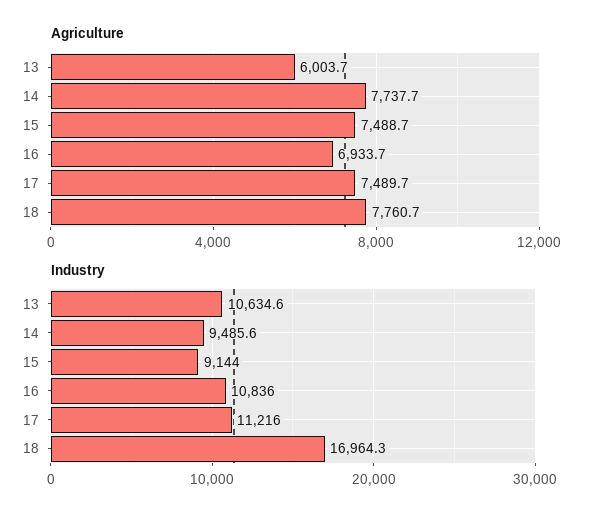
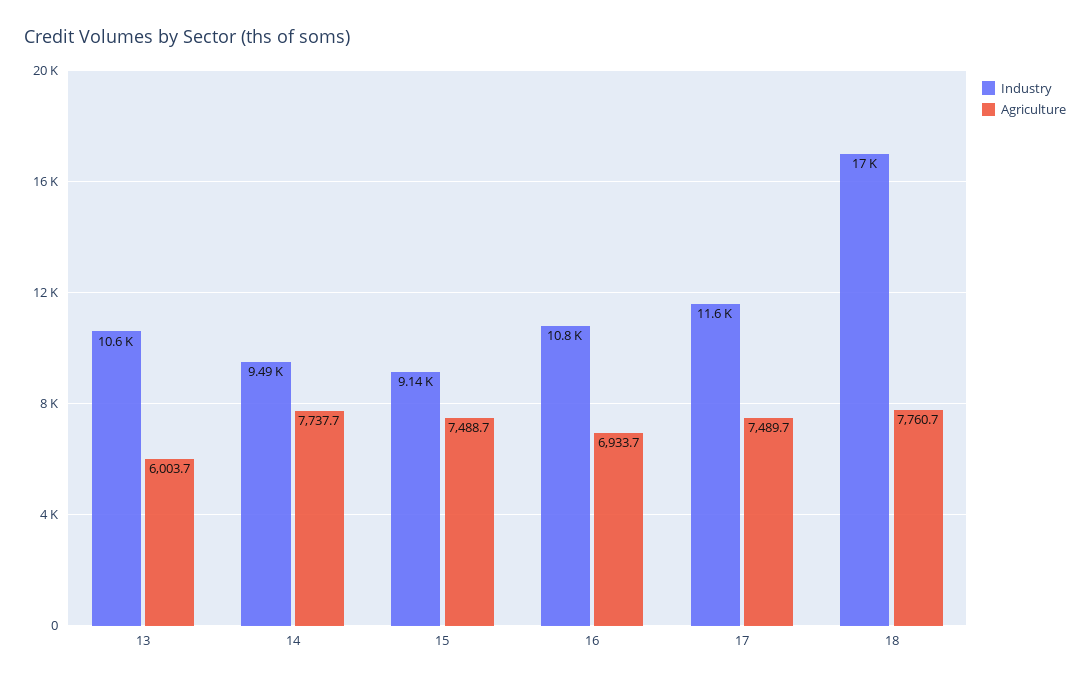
Industry, 17: 11216 -> 11600

